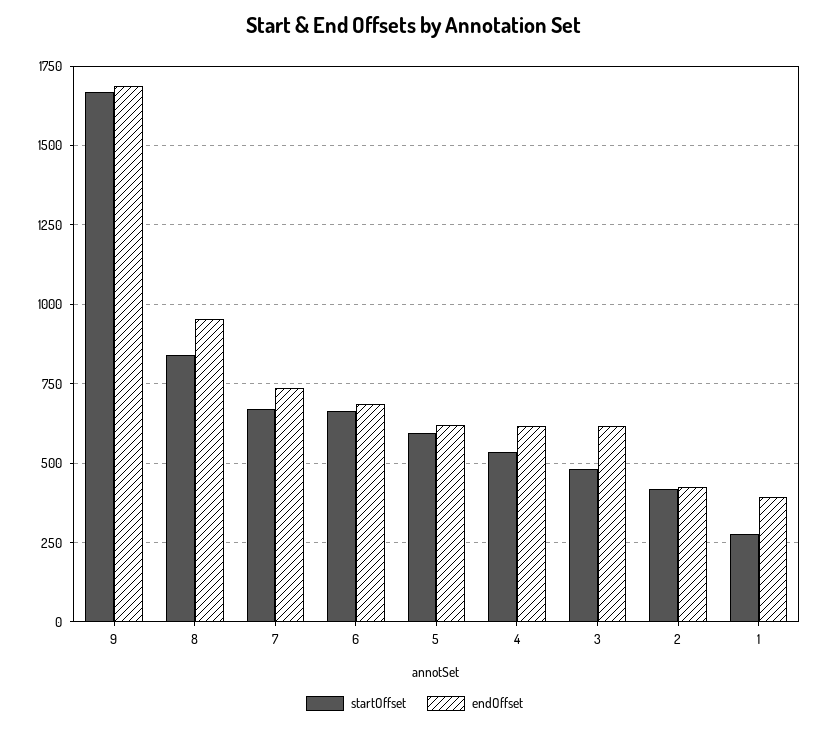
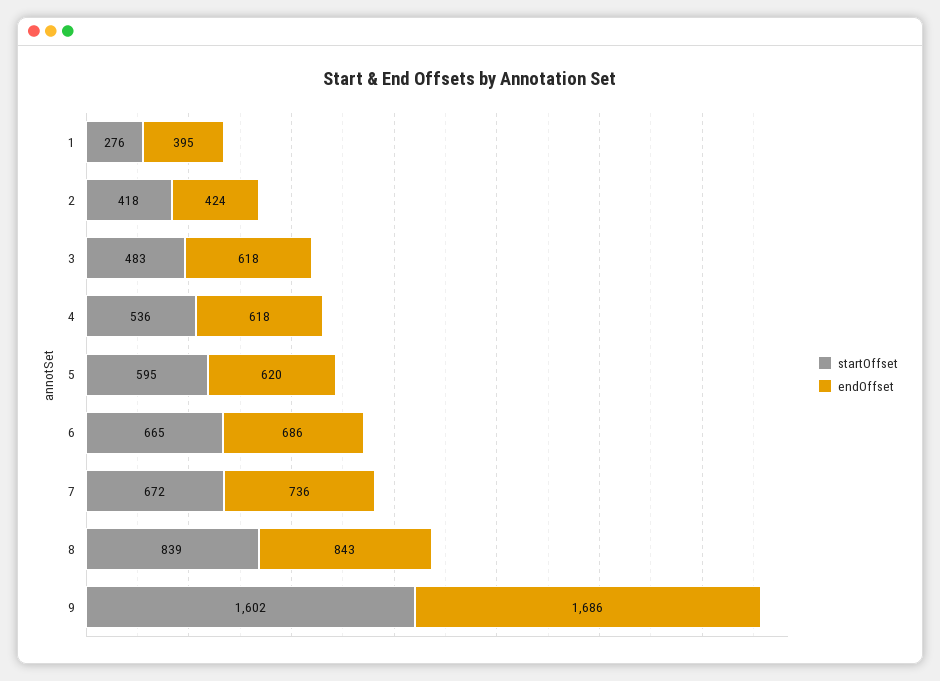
startOffset, 9: 1675 -> 1602
endOffset, 8: 950 -> 843

